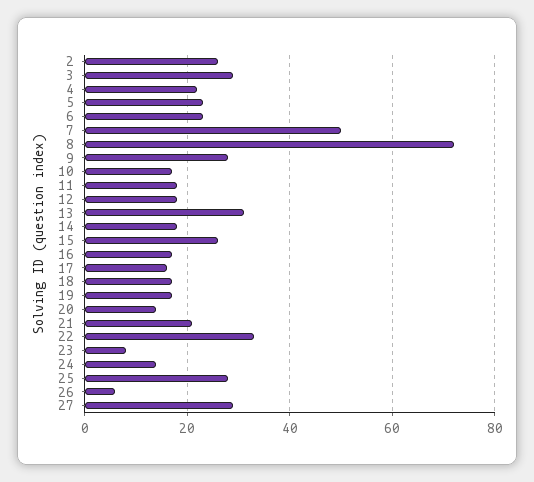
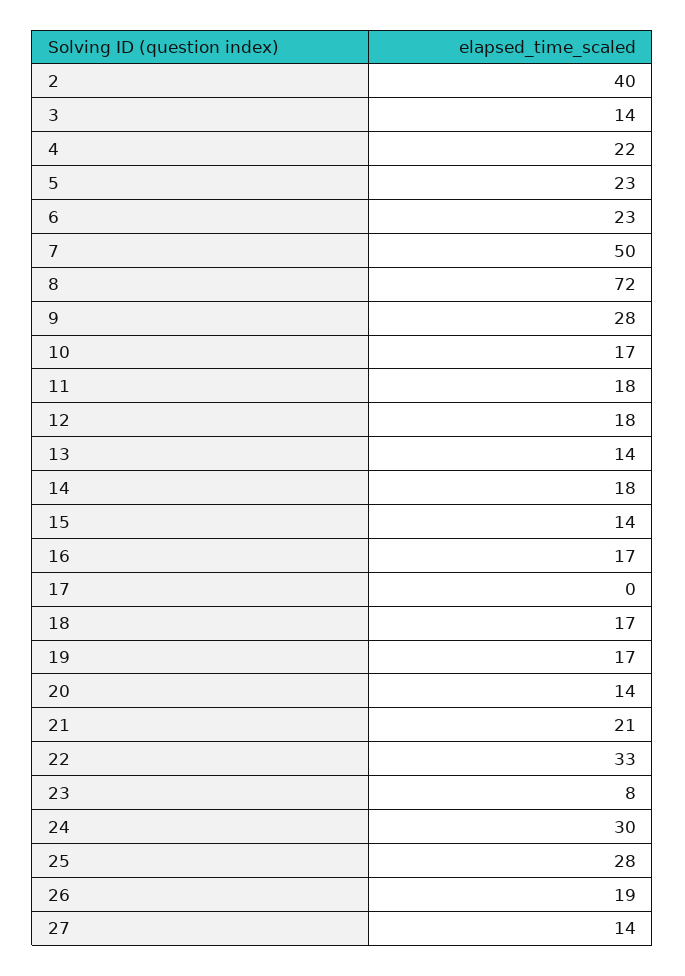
2: 25 -> 40
3: 30 -> 14
13: 30 -> 14
15: 25 -> 14
17: 15 -> 0
24: 15 -> 30
26: 5 -> 19
27: 30 -> 14

